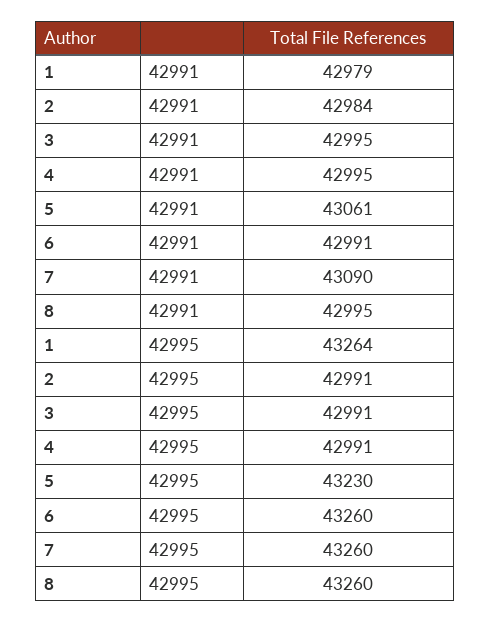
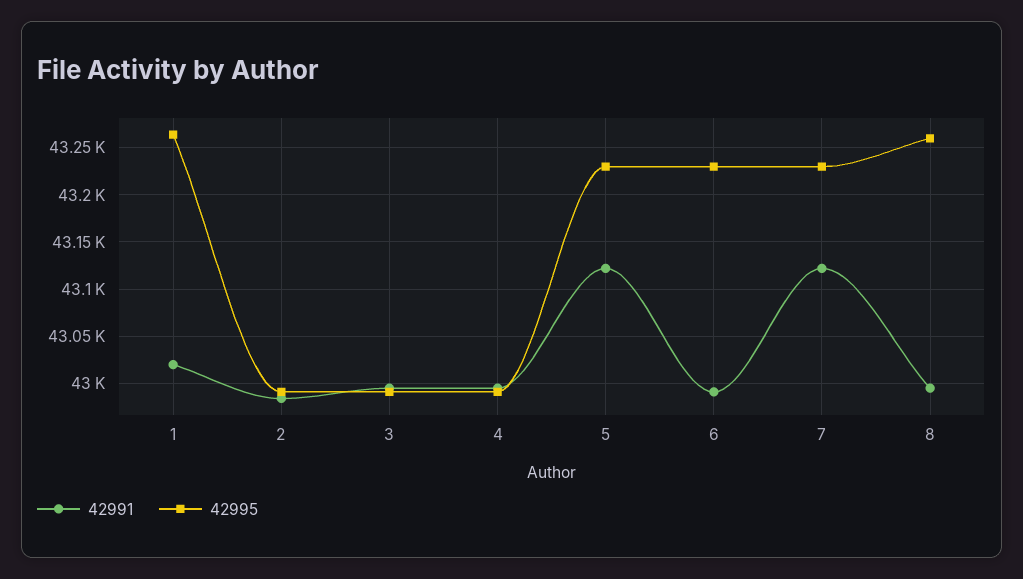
42991, 1: 42979 -> 43020
42991, 5: 43061 -> 43120
42991, 7: 43090 -> 43120
42995, 6: 43260 -> 43230
42995, 7: 43260 -> 43230

